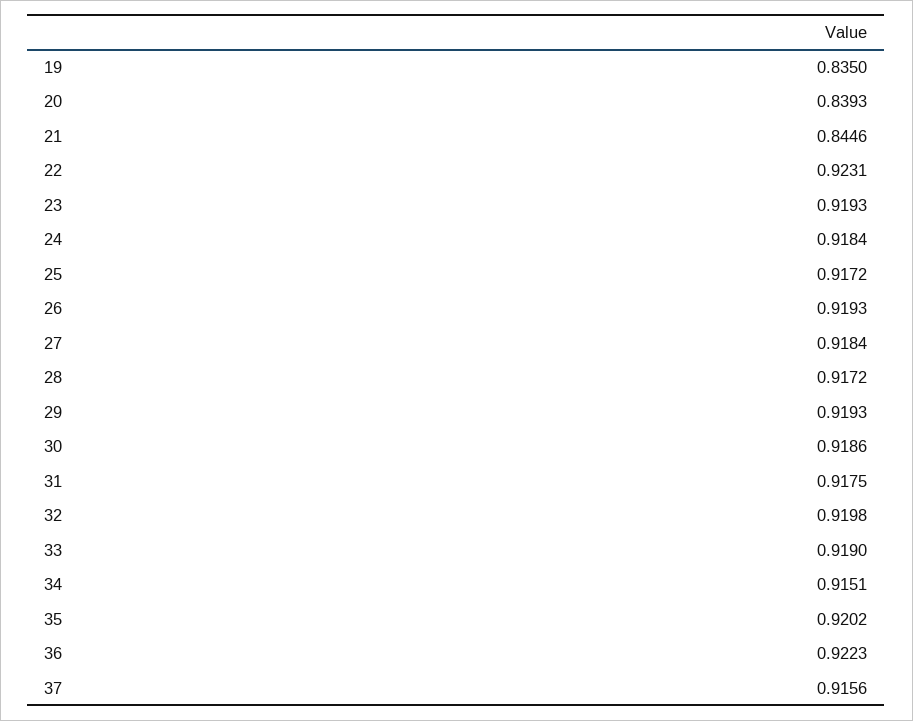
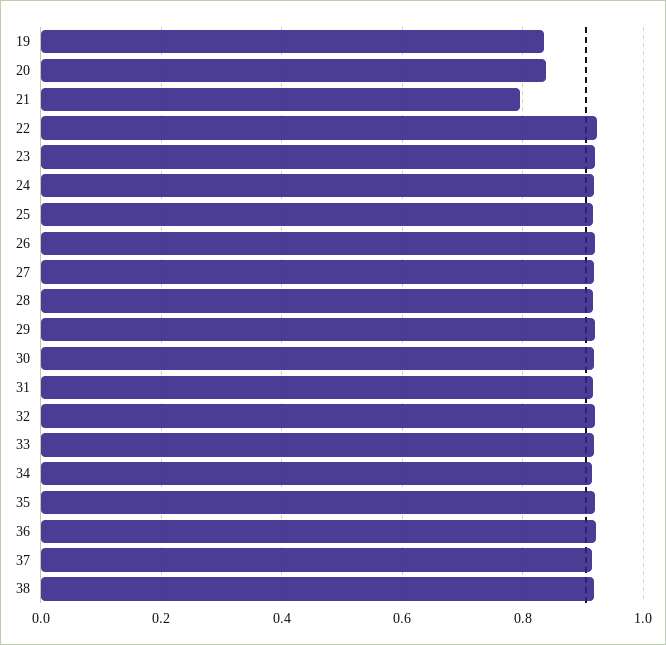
21: 0.8446 -> 0.8
38: none -> 0.92

